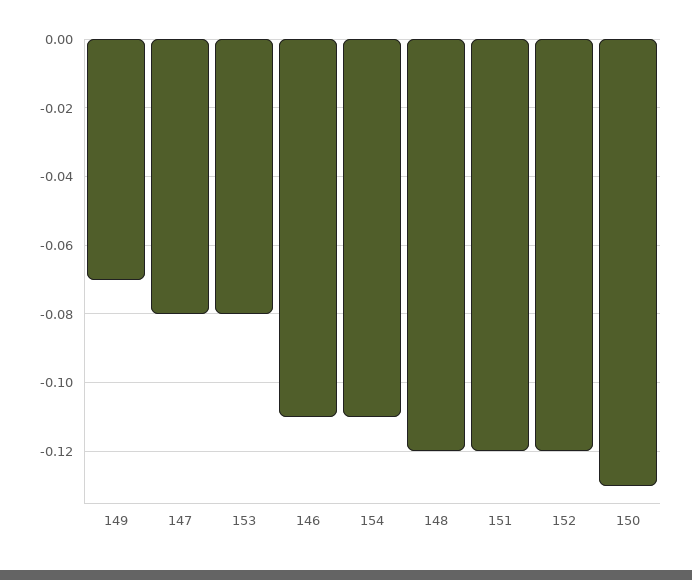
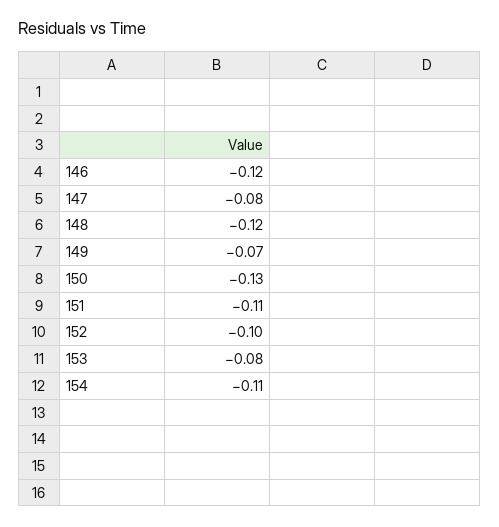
146: -0.11 -> -0.12
151: -0.12 -> -0.11
152: -0.12 -> -0.1

